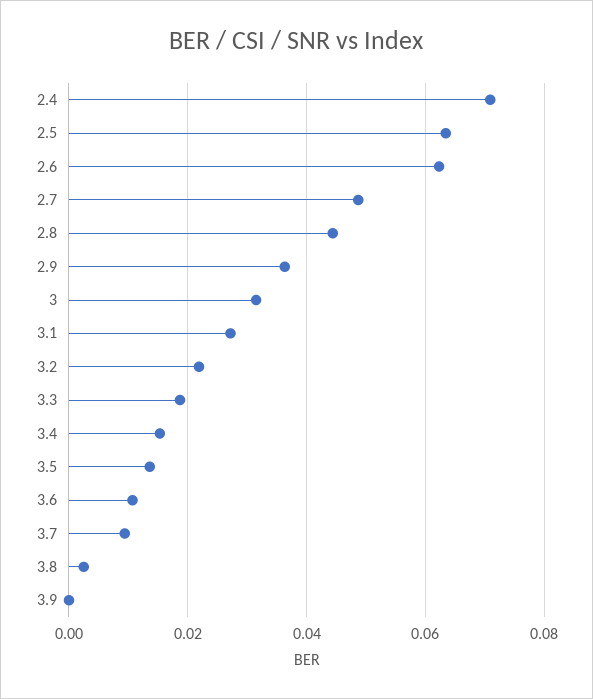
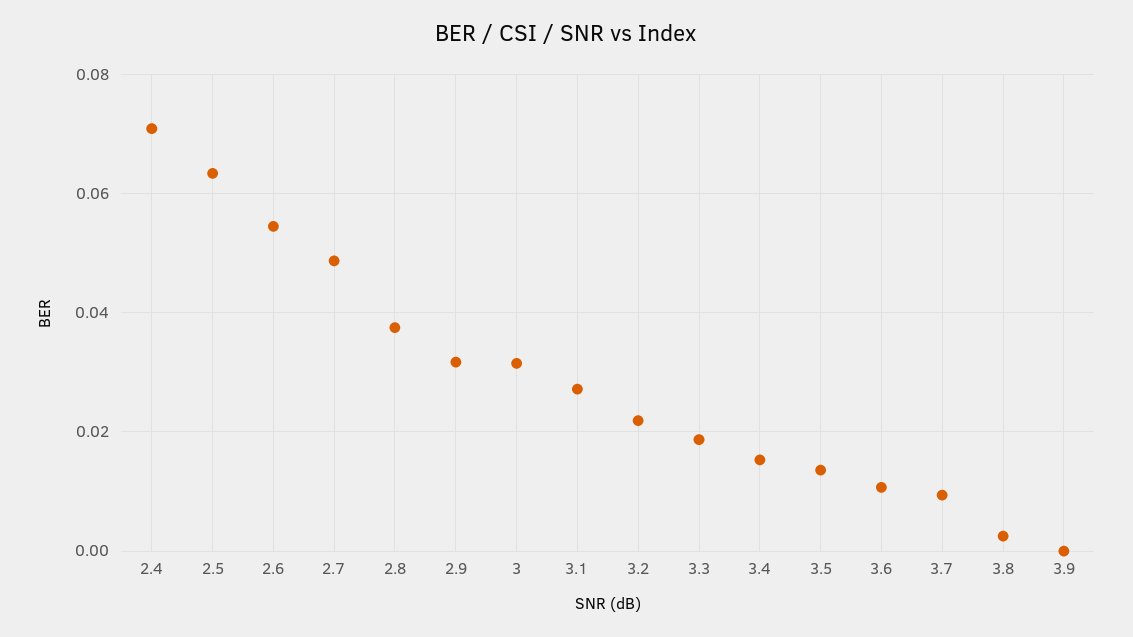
2.6: 0.062 -> 0.054
2.8: 0.044 -> 0.038
2.9: 0.036 -> 0.032

